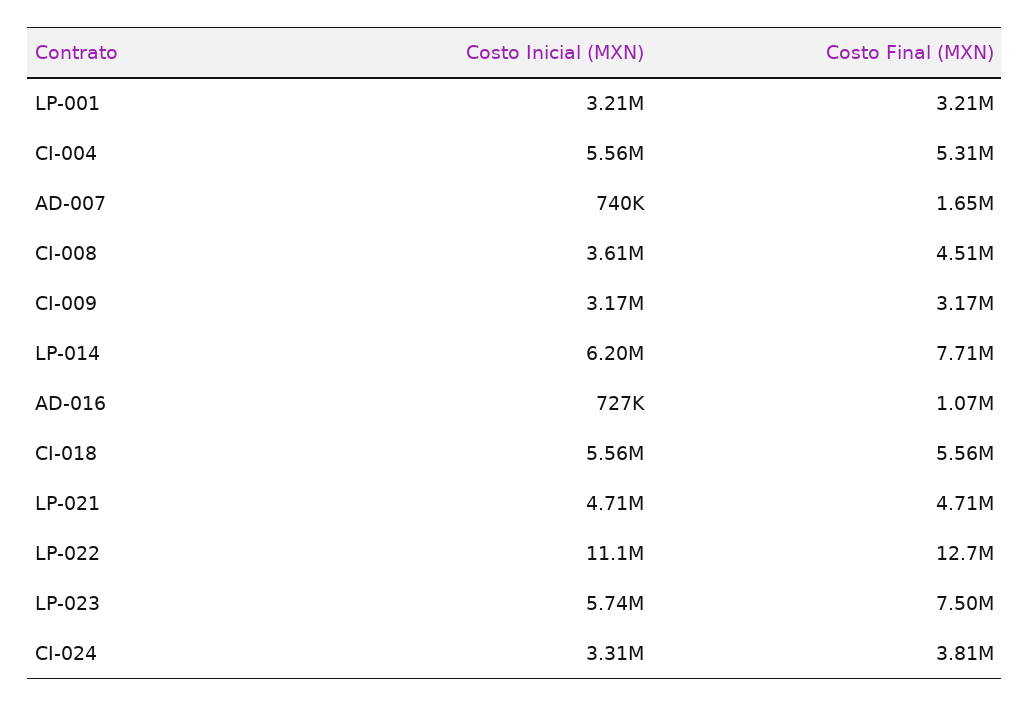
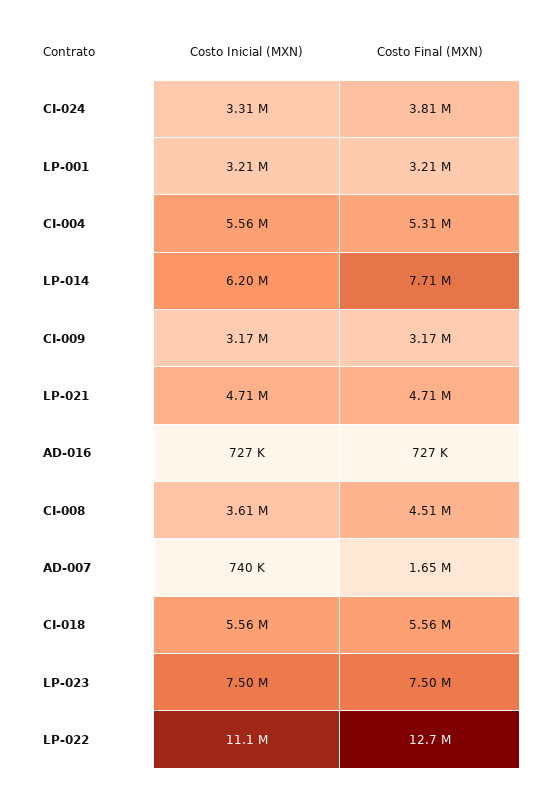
Costo Final (MXN), AD-016: 1070000 -> 727000
Costo Inicial (MXN), LP-023: 5740000 -> 7500000

